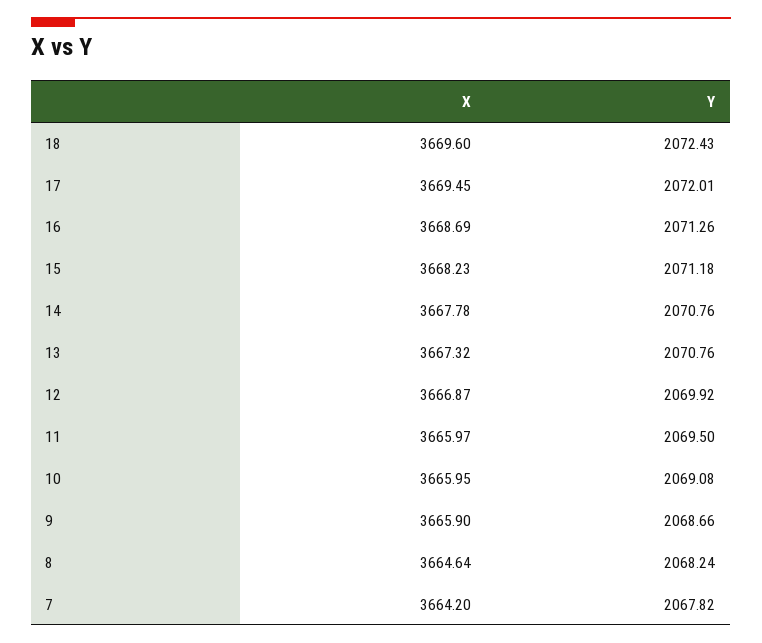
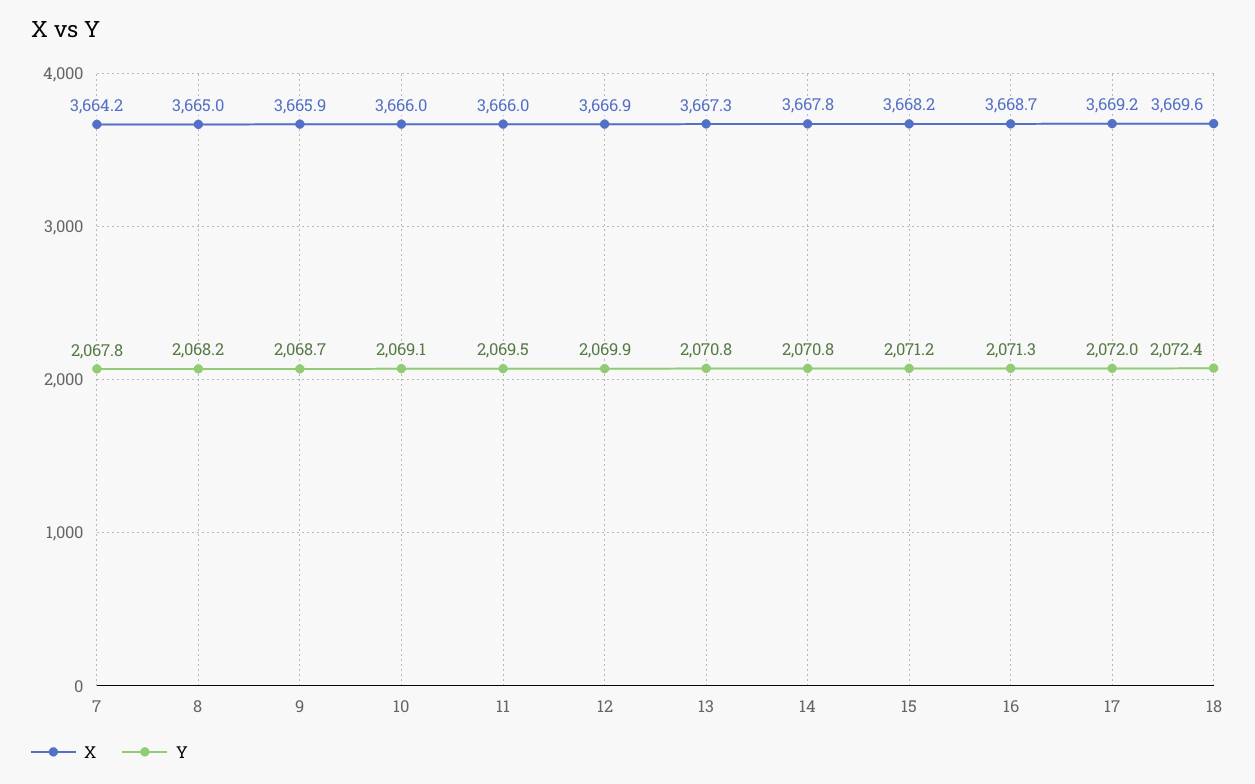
X, 17: 3669.45 -> 3669.2
X, 8: 3664.64 -> 3665

